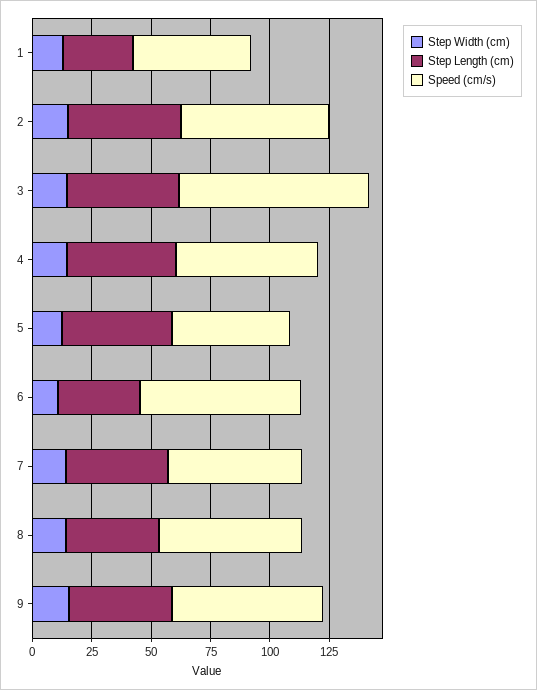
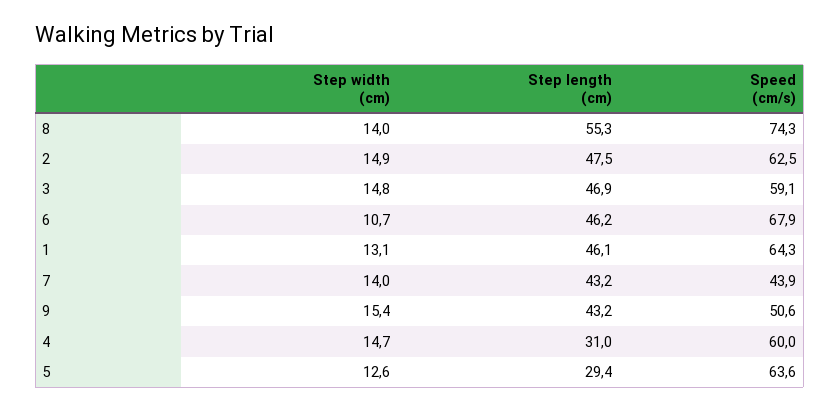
Step Length (cm), 1: 30 -> 46.1
Speed (cm/s), 1: 50 -> 64.3
Speed (cm/s), 3: 80 -> 59.1
Step Length (cm), 4: 45 -> 31
Step Length (cm), 5: 45 -> 29.4
Speed (cm/s), 5: 50 -> 63.6
Step Length (cm), 6: 35 -> 46.2
Speed (cm/s), 7: 55 -> 43.9
Step Length (cm), 8: 40 -> 55.3
Speed (cm/s), 8: 60 -> 74.3
Speed (cm/s), 9: 65 -> 50.6

